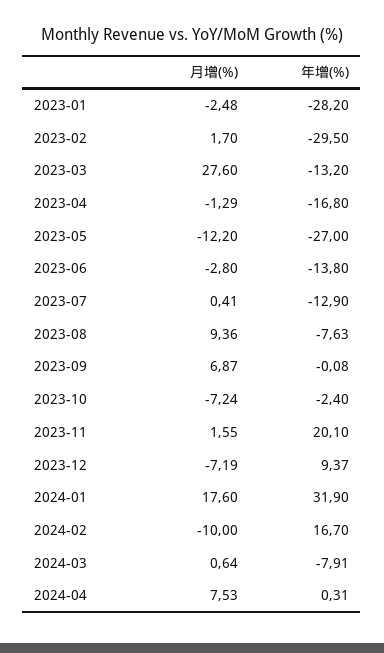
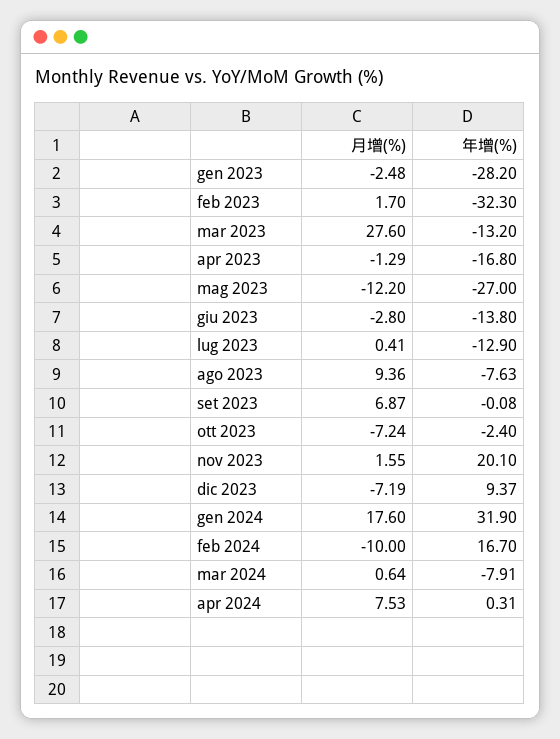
年增(%), 2023-02: -29.5 -> -32.3

